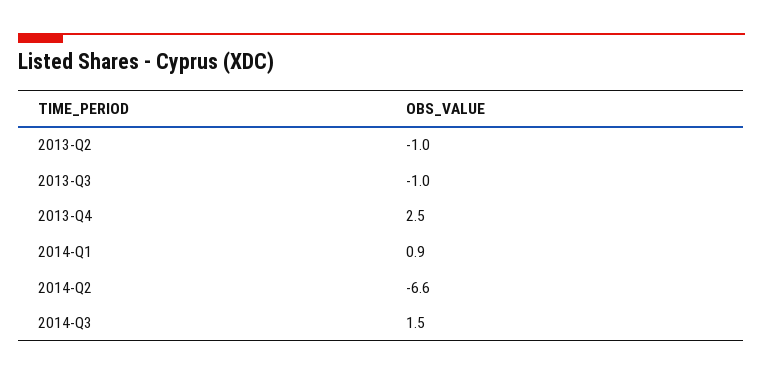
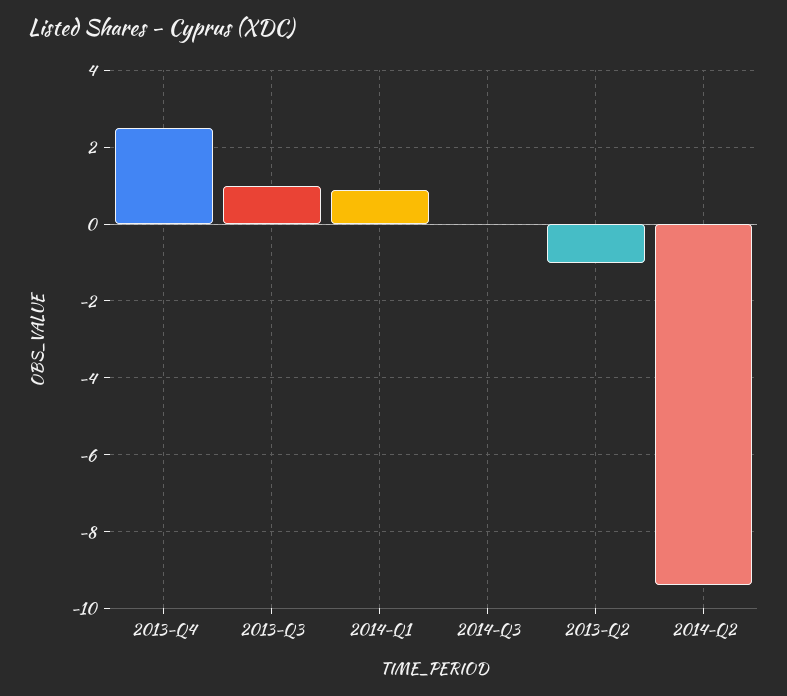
2013-Q3: -1 -> 1
2014-Q2: -6.6 -> -9.5
2014-Q3: 1.5 -> 0

